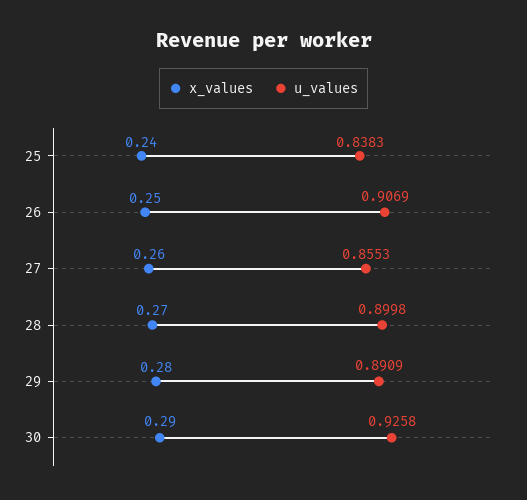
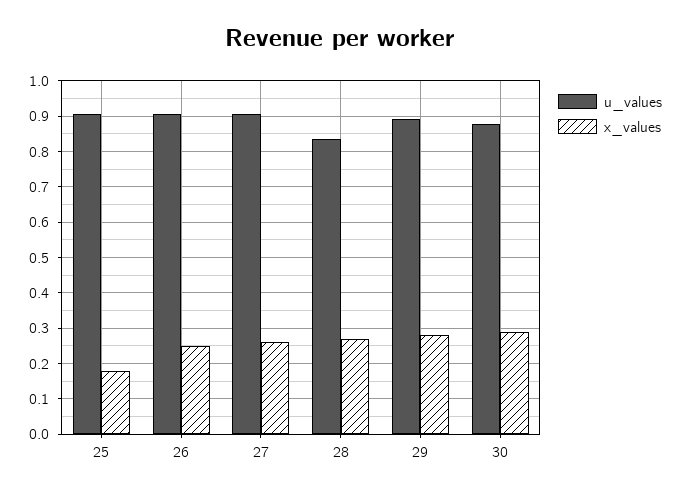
x_values, 25: 0.24 -> 0.18
u_values, 25: 0.8383 -> 0.9
u_values, 27: 0.8553 -> 0.9
u_values, 28: 0.8998 -> 0.84
u_values, 30: 0.9258 -> 0.88

